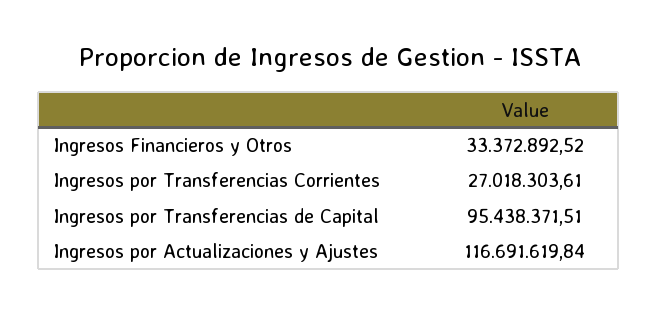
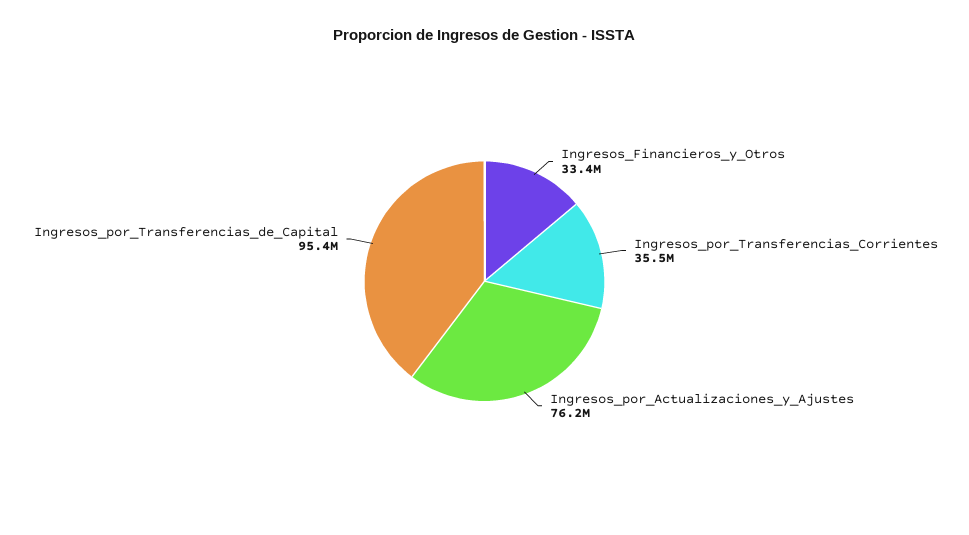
Ingresos por Transferencias Corrientes: 27018303.61 -> 35500000
Ingresos por Actualizaciones y Ajustes: 116691619.84 -> 76200000

